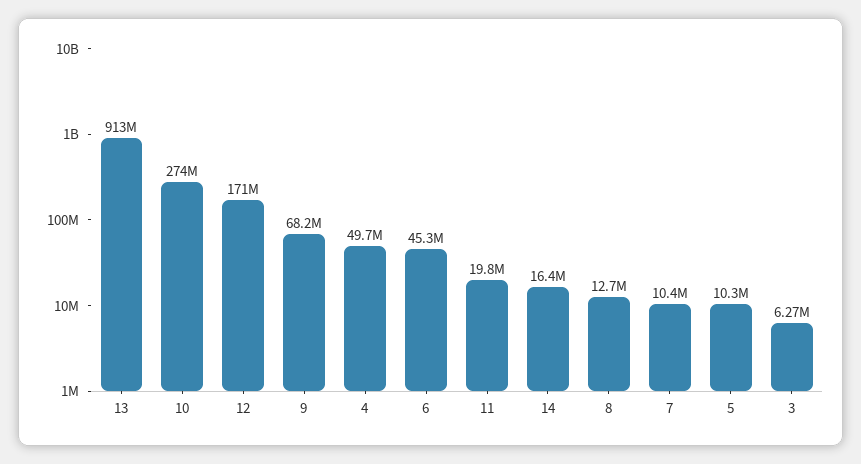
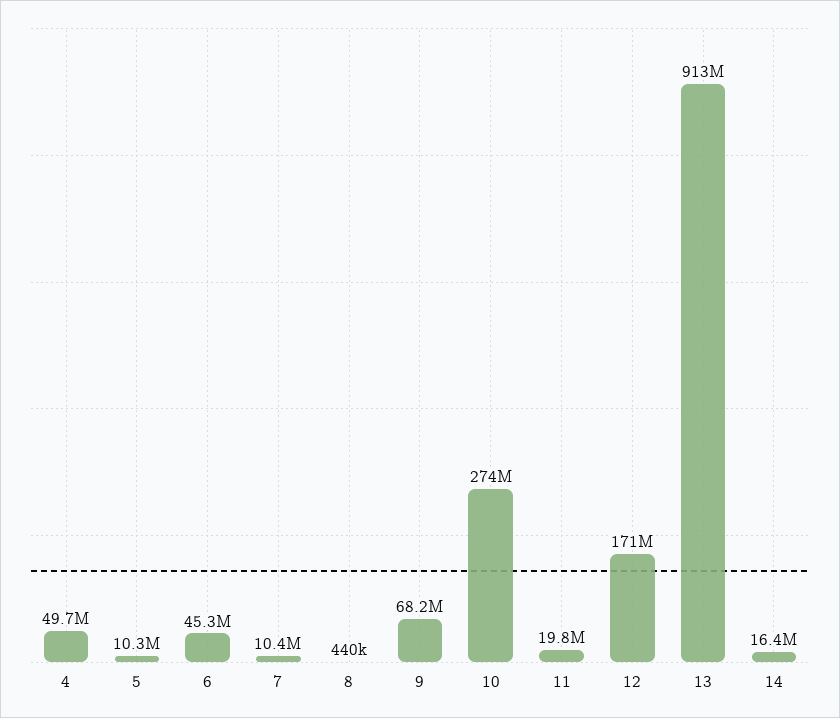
8: 12700000 -> 440000
3: 6270000 -> none

